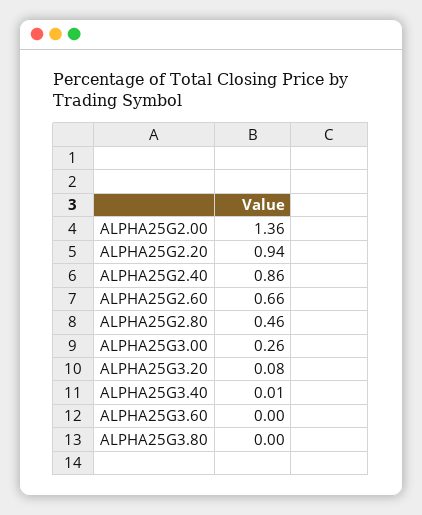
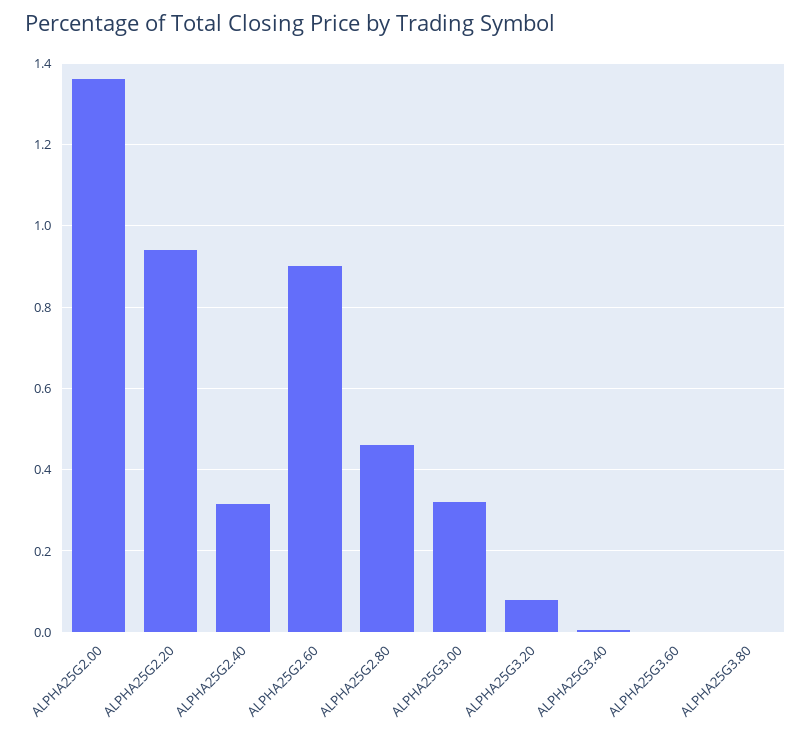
ALPHA25G2.40: 0.86 -> 0.32
ALPHA25G2.60: 0.66 -> 0.9
ALPHA25G3.00: 0.26 -> 0.32

